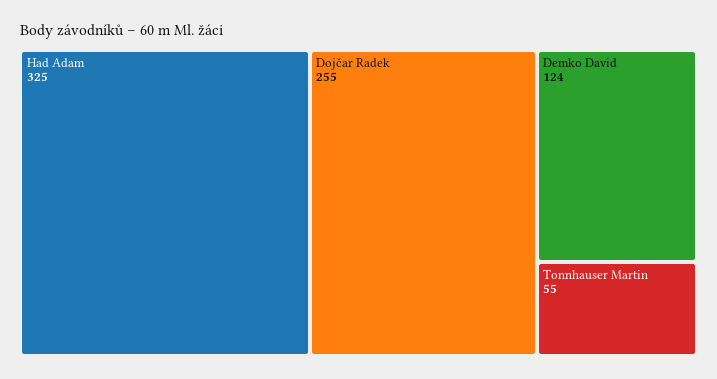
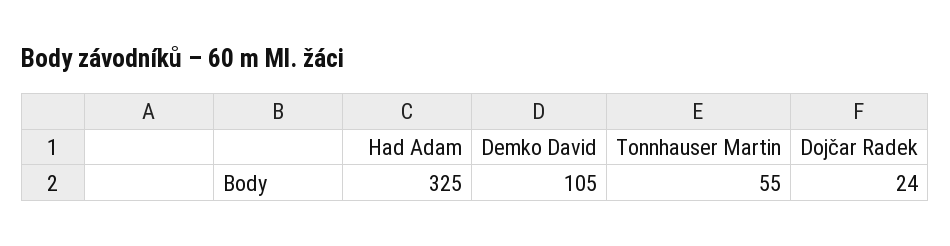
Dojčar Radek: 255 -> 24
Demko David: 124 -> 105

